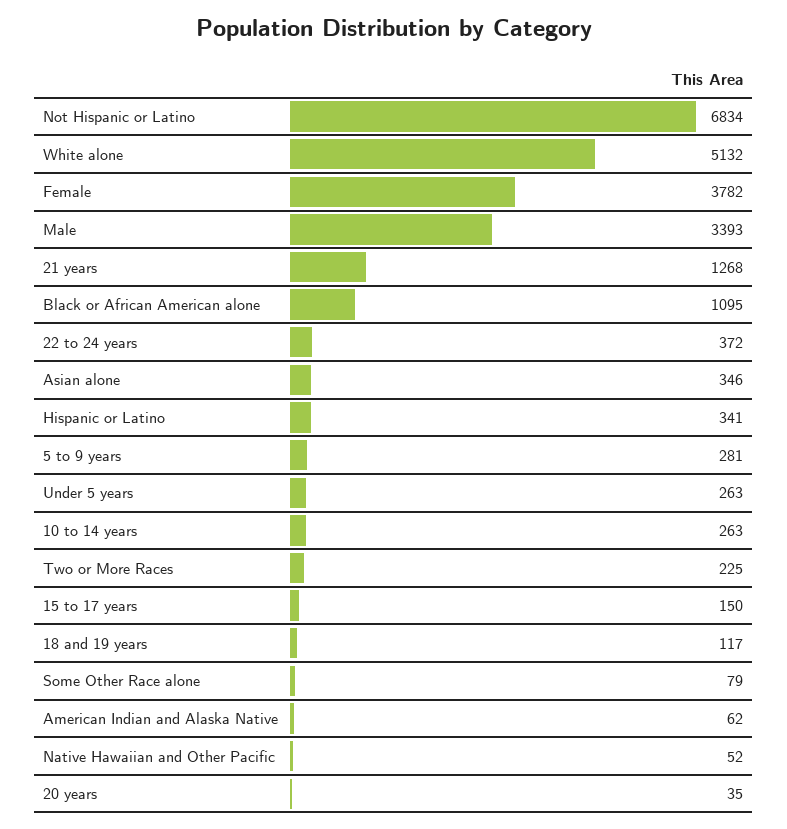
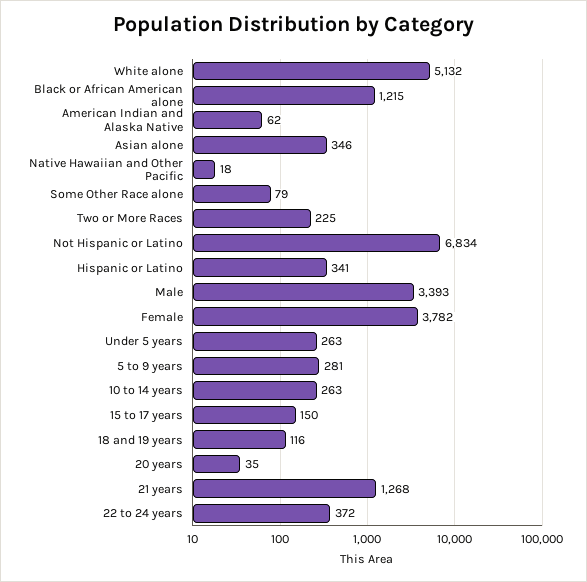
Black or African American alone: 1095 -> 1215
18 and 19 years: 117 -> 116
Native Hawaiian and Other Pacific: 52 -> 18

